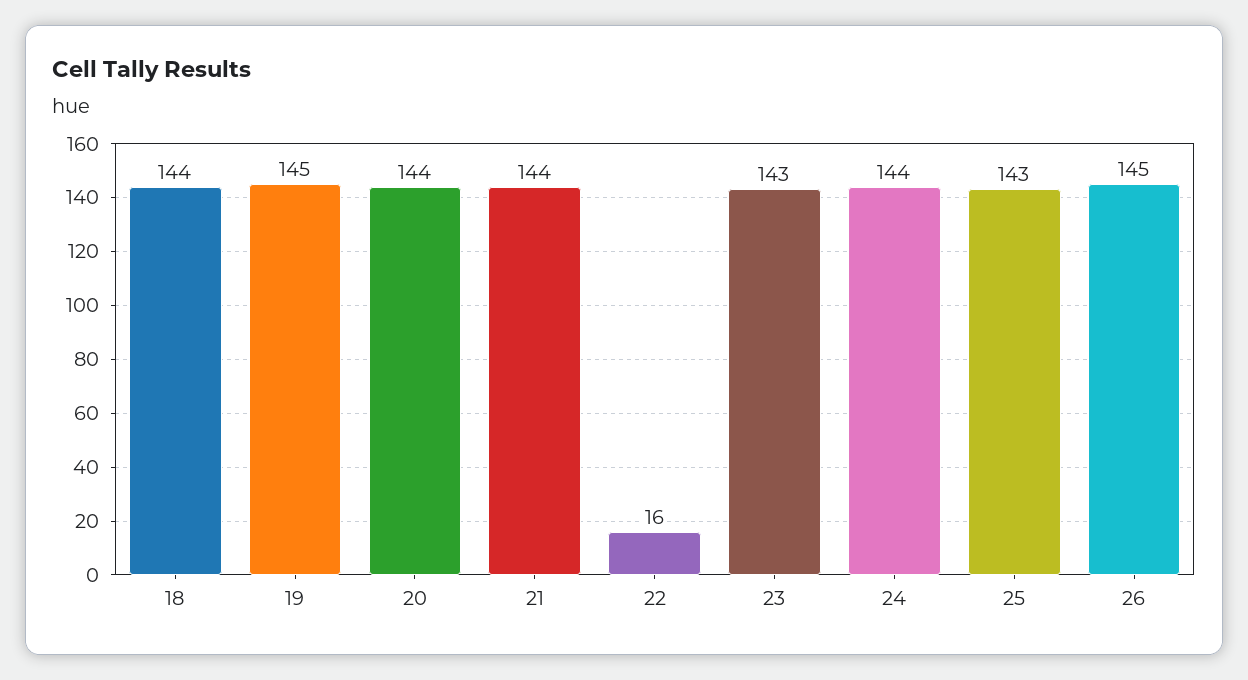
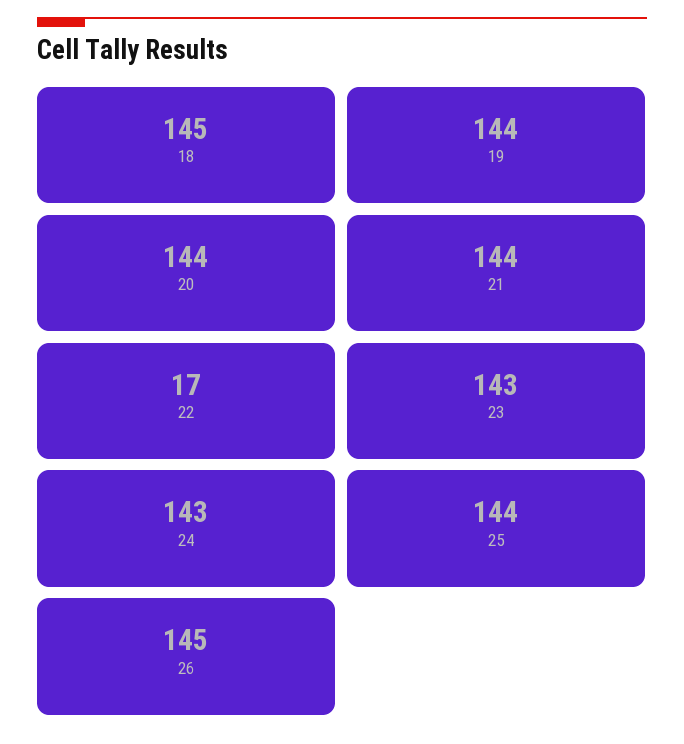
18: 144 -> 145
19: 145 -> 144
22: 16 -> 17
24: 144 -> 143
25: 143 -> 144

